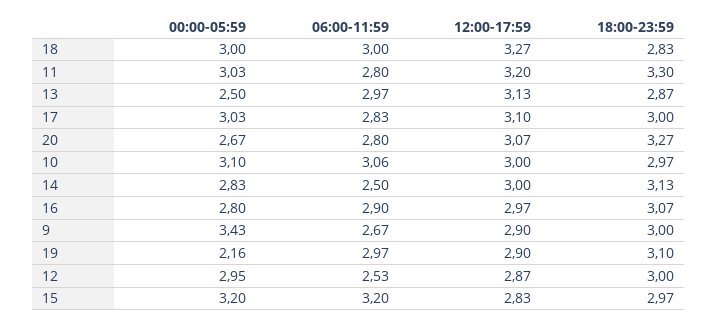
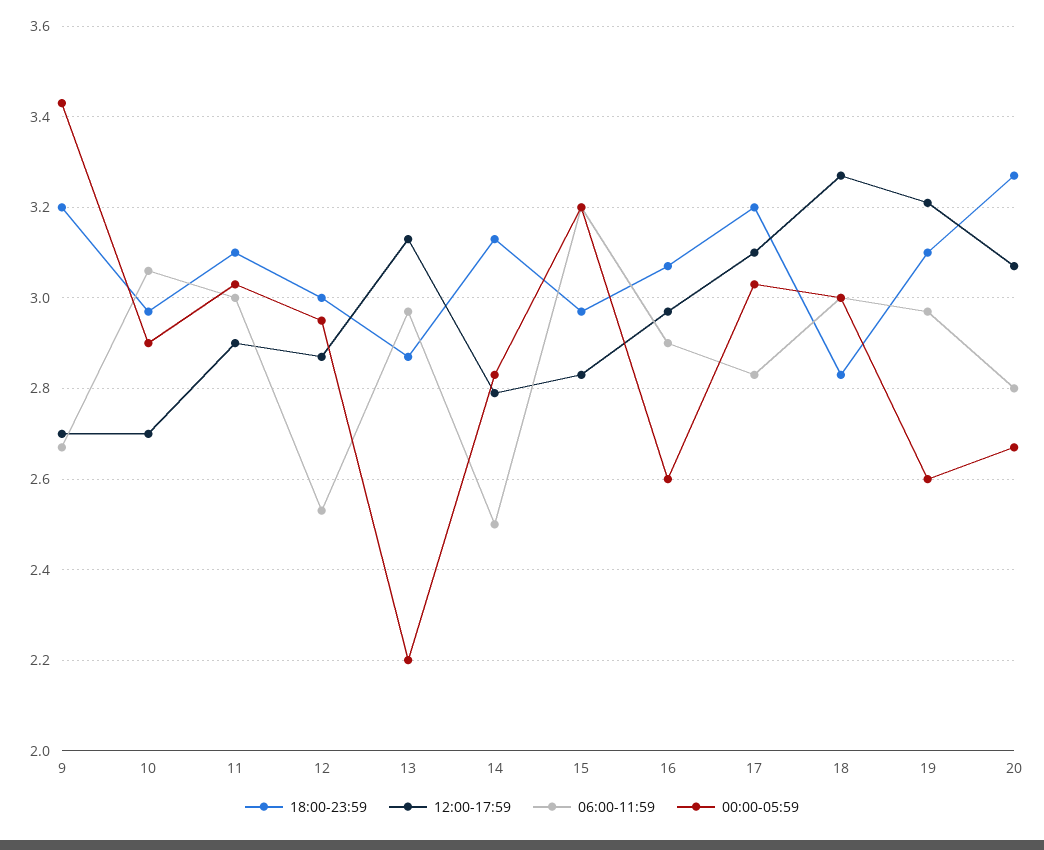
06:00-11:59, 11: 2.8 -> 3
12:00-17:59, 11: 3.2 -> 2.9
18:00-23:59, 11: 3.3 -> 3.1
00:00-05:59, 13: 2.5 -> 2.2
18:00-23:59, 17: 3 -> 3.2
00:00-05:59, 10: 3.1 -> 2.9
12:00-17:59, 10: 3 -> 2.7
12:00-17:59, 14: 3 -> 2.8
00:00-05:59, 16: 2.8 -> 2.6
12:00-17:59, 9: 2.9 -> 2.7
18:00-23:59, 9: 3 -> 3.2
00:00-05:59, 19: 2.16 -> 2.6
12:00-17:59, 19: 2.9 -> 3.2

